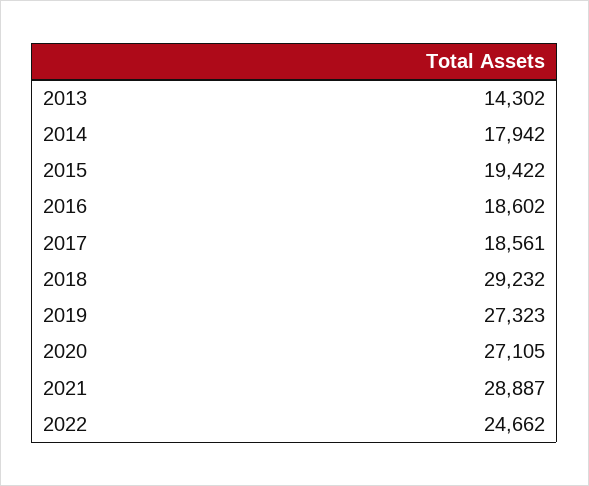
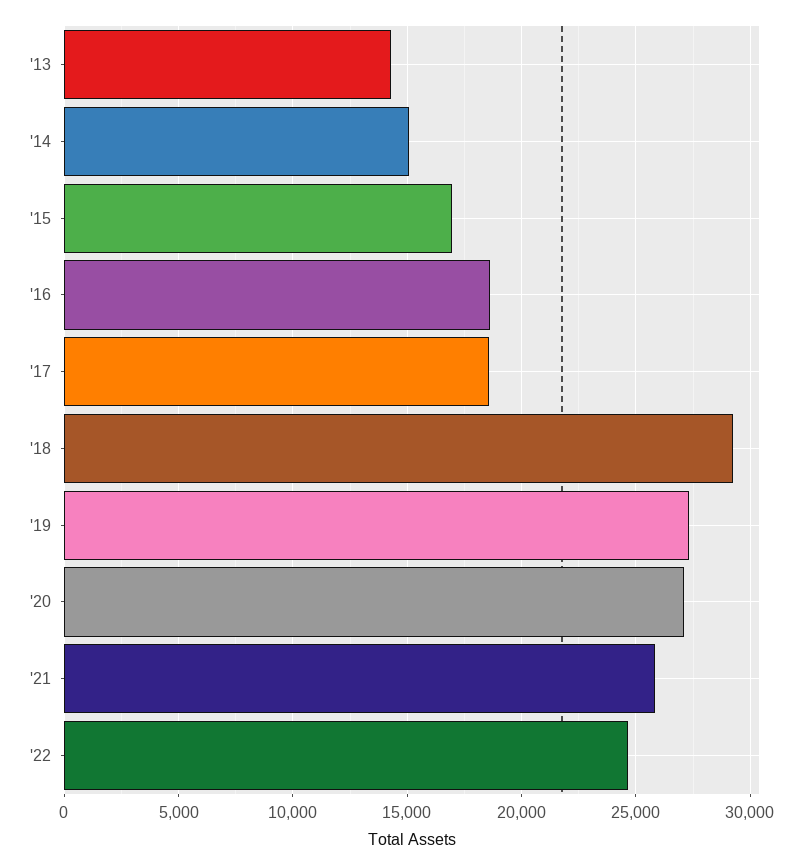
2014: 17942 -> 15000
2015: 19422 -> 17000
2021: 28887 -> 26000

